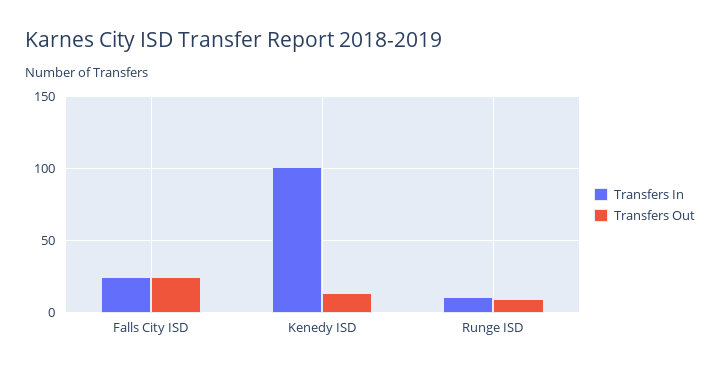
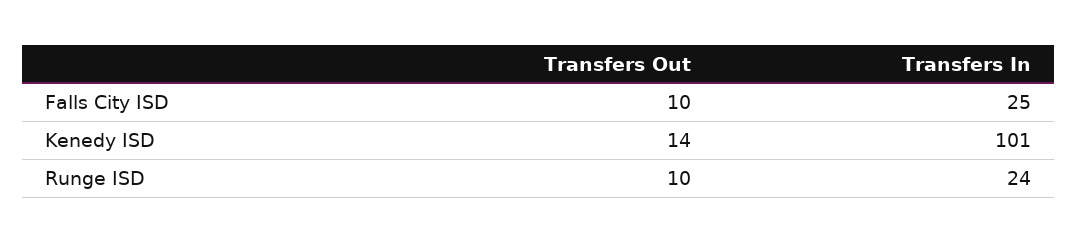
Transfers Out, Falls City ISD: 25 -> 10
Transfers In, Runge ISD: 10 -> 24

